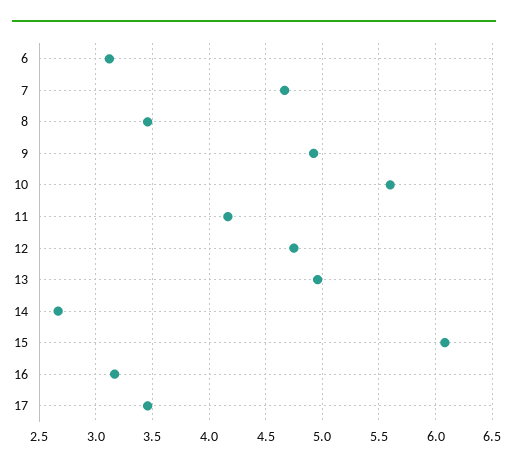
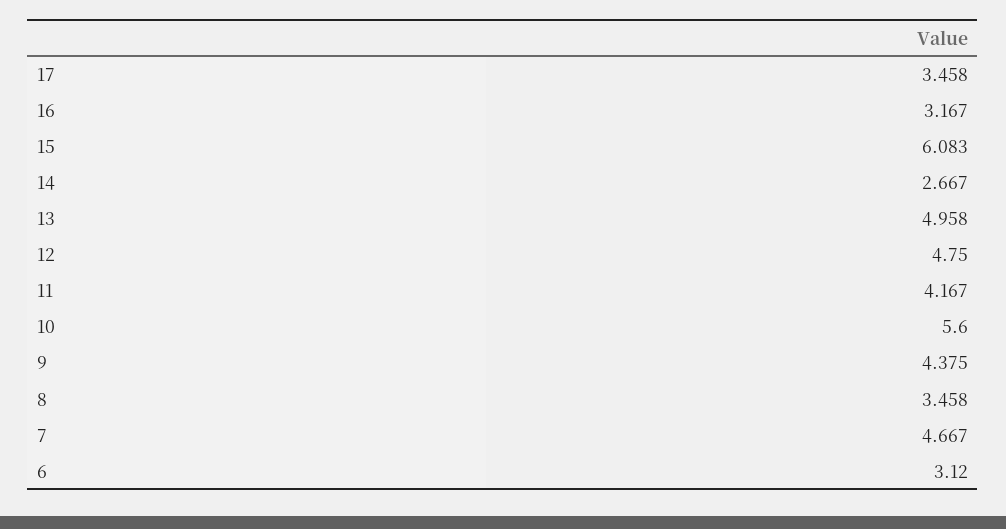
9: 4.9 -> 4.375

